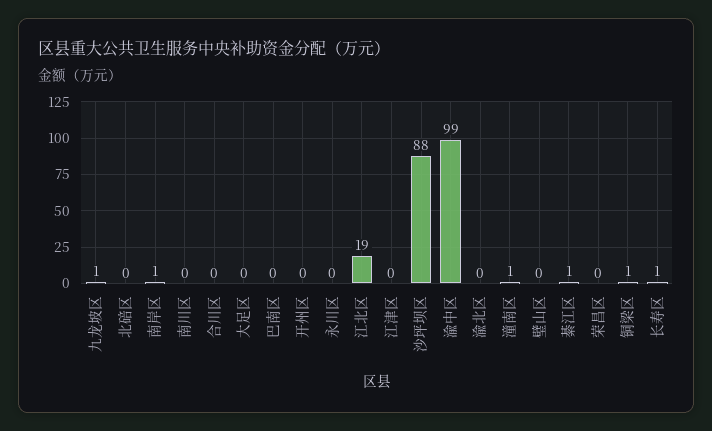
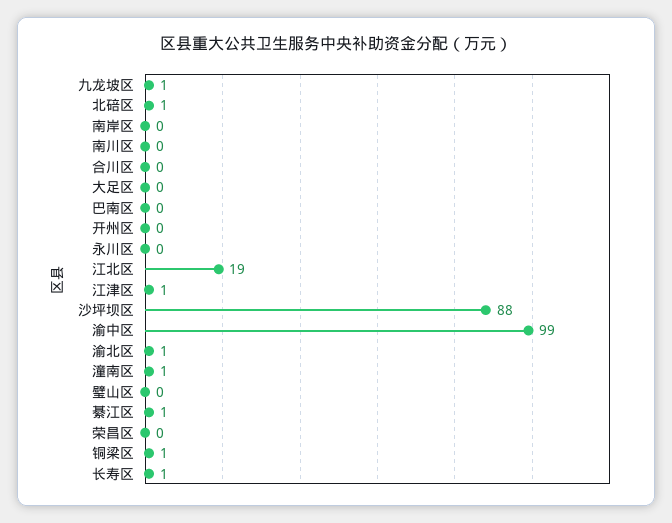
北碚区: 0 -> 1
南岸区: 1 -> 0
江津区: 0 -> 1
渝北区: 0 -> 1

